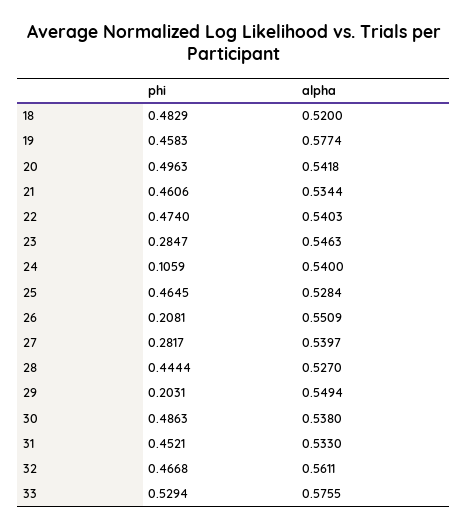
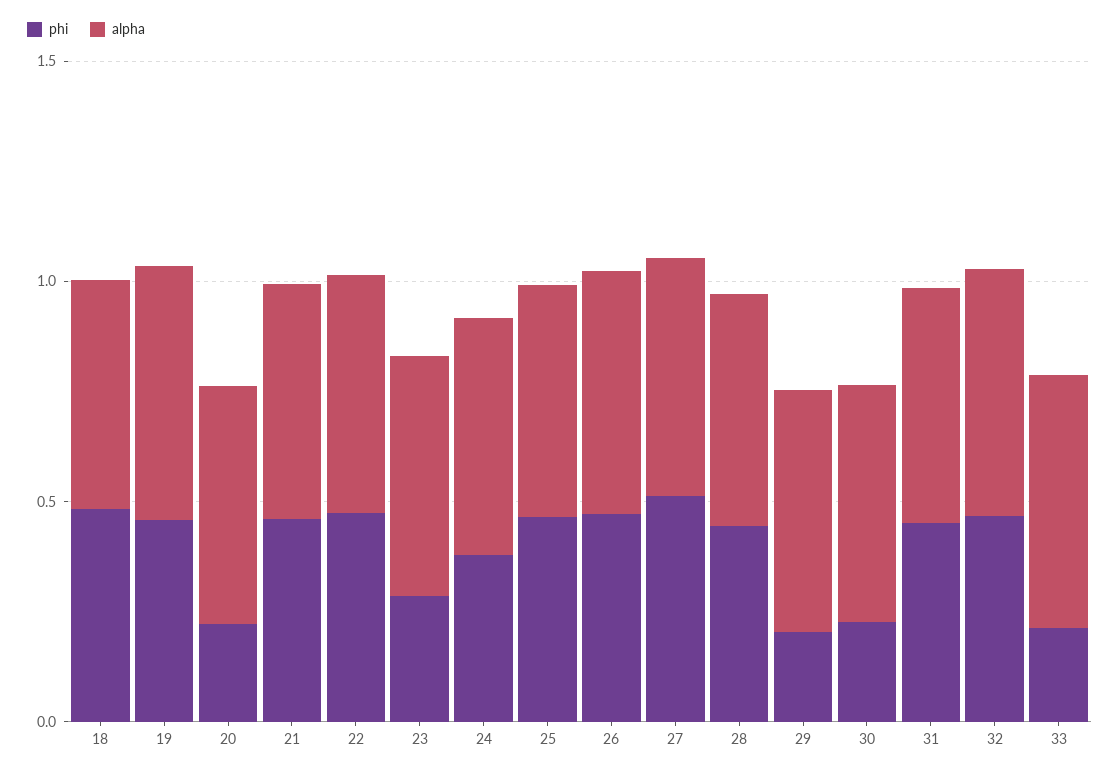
phi, 20: 0.4963 -> 0.2
phi, 24: 0.1059 -> 0.4
phi, 26: 0.2081 -> 0.5
phi, 27: 0.2817 -> 0.5
phi, 30: 0.4863 -> 0.2
phi, 33: 0.5294 -> 0.2

